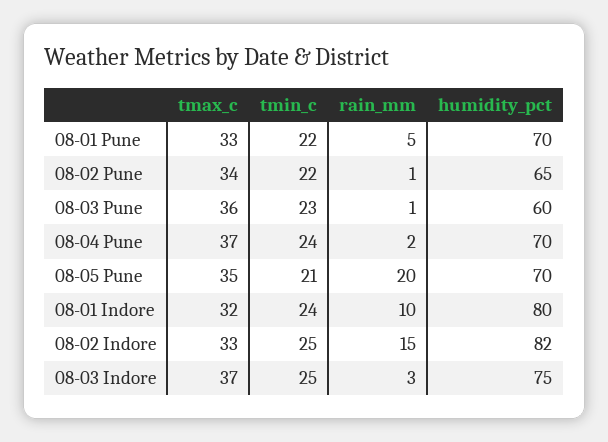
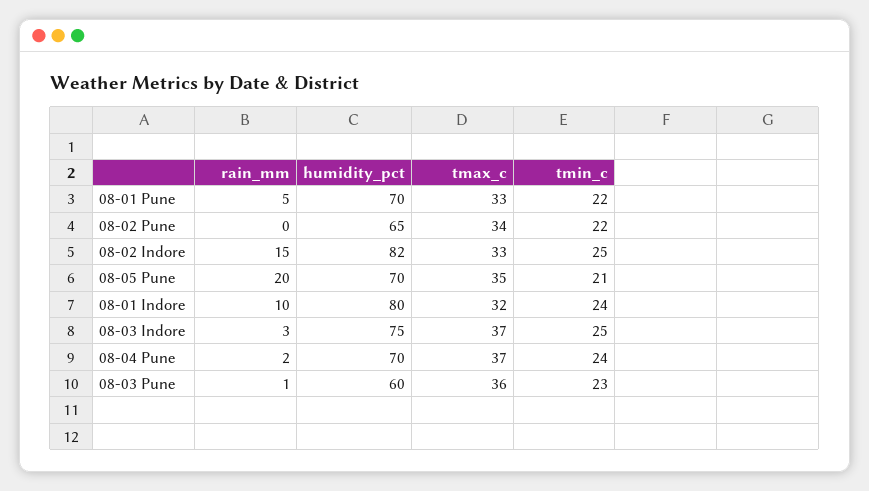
rain_mm, 08-02 Pune: 1 -> 0

